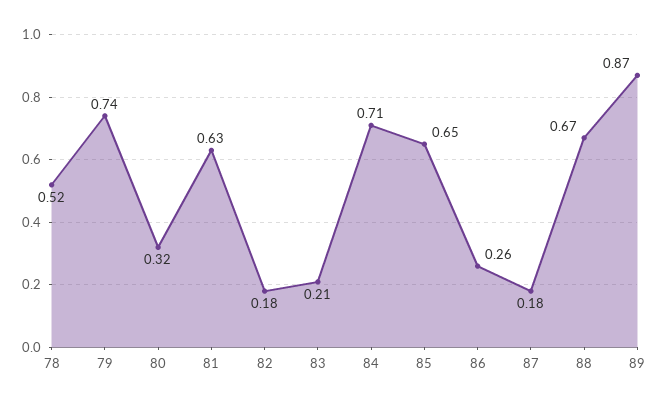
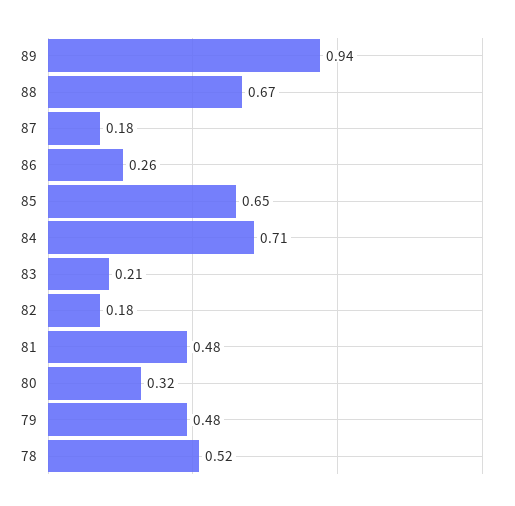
79: 0.74 -> 0.48
81: 0.63 -> 0.48
89: 0.87 -> 0.94

